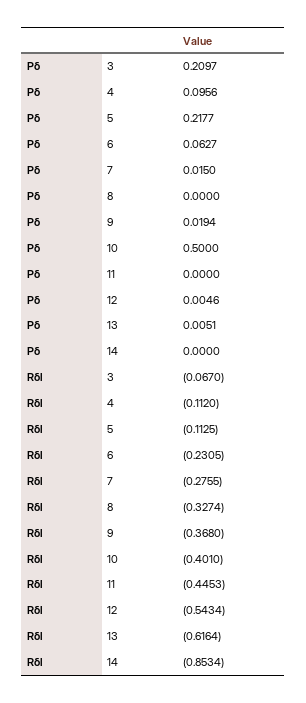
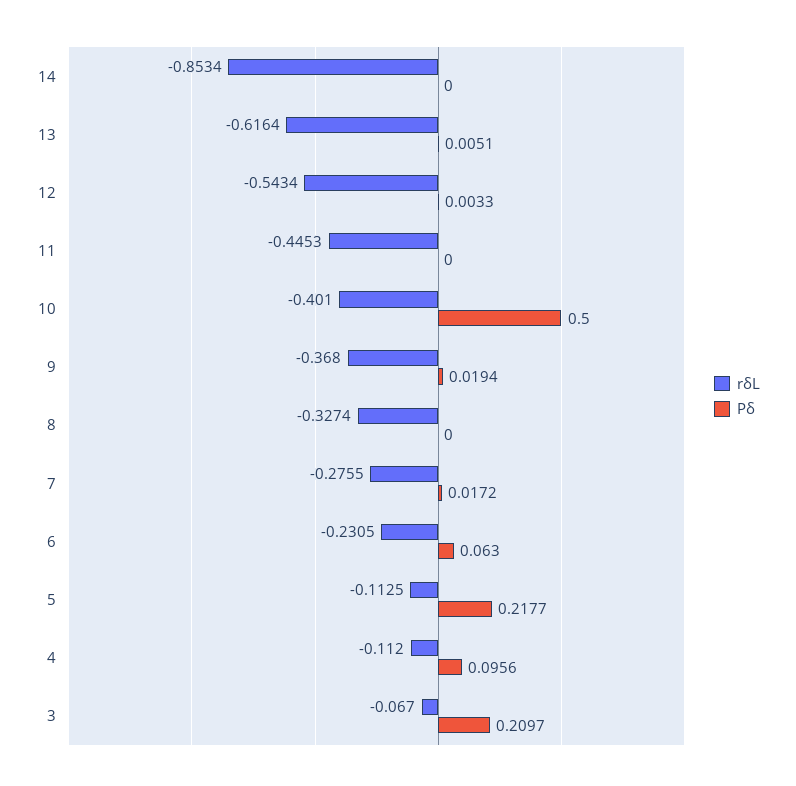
Pδ, 6: 0.0627 -> 0.063
Pδ, 7: 0.015 -> 0.0172
Pδ, 12: 0.0046 -> 0.0033

